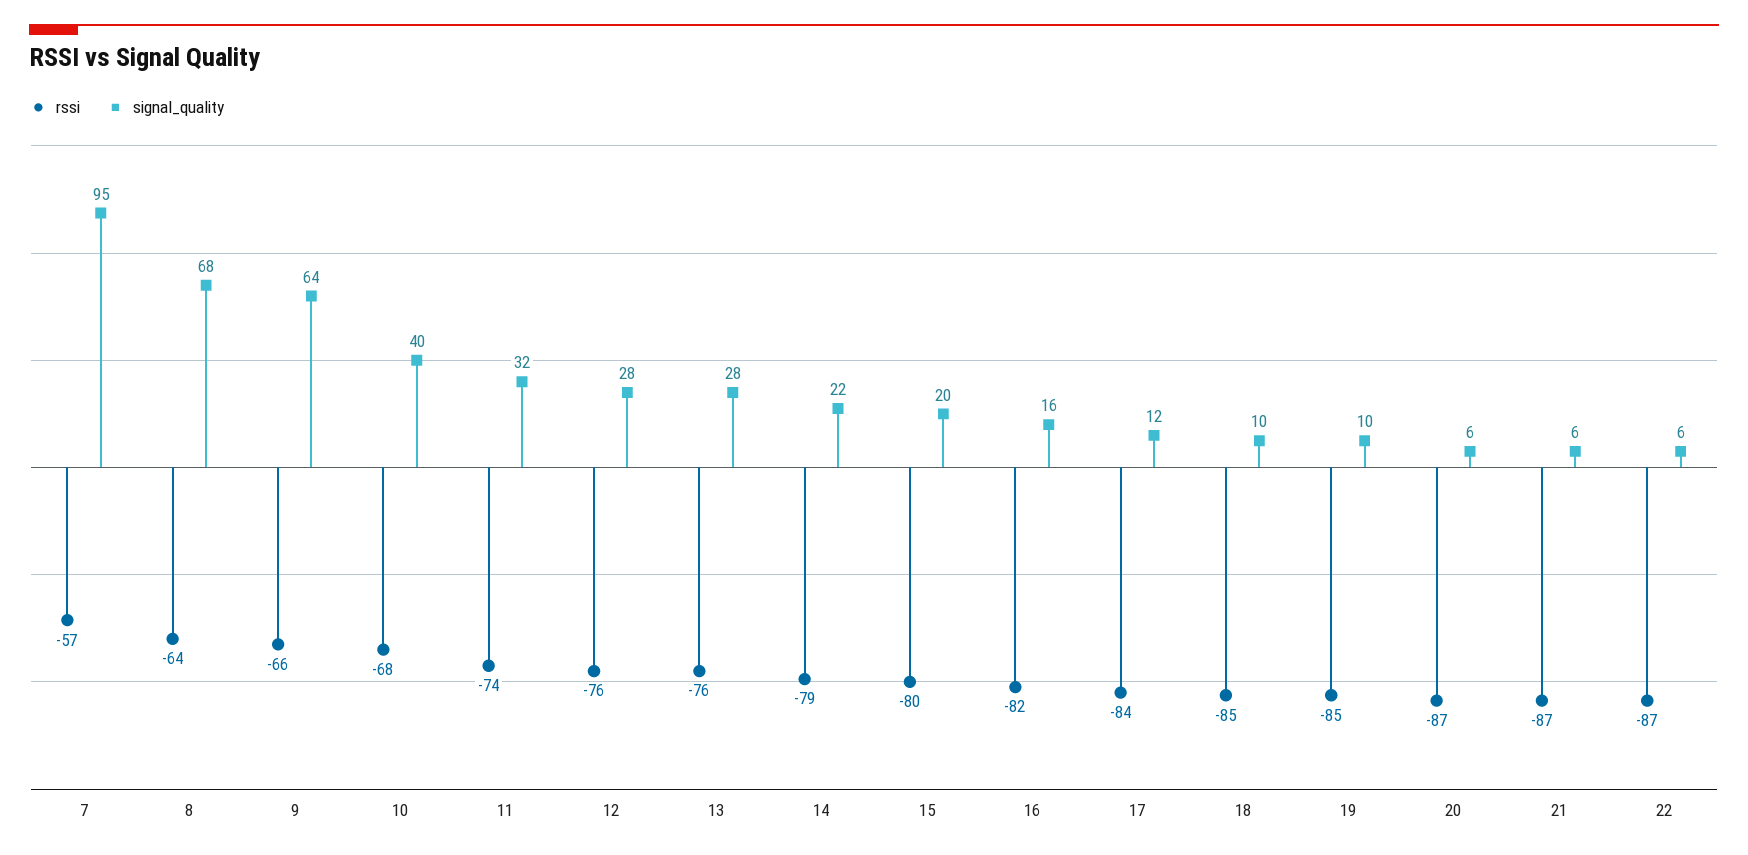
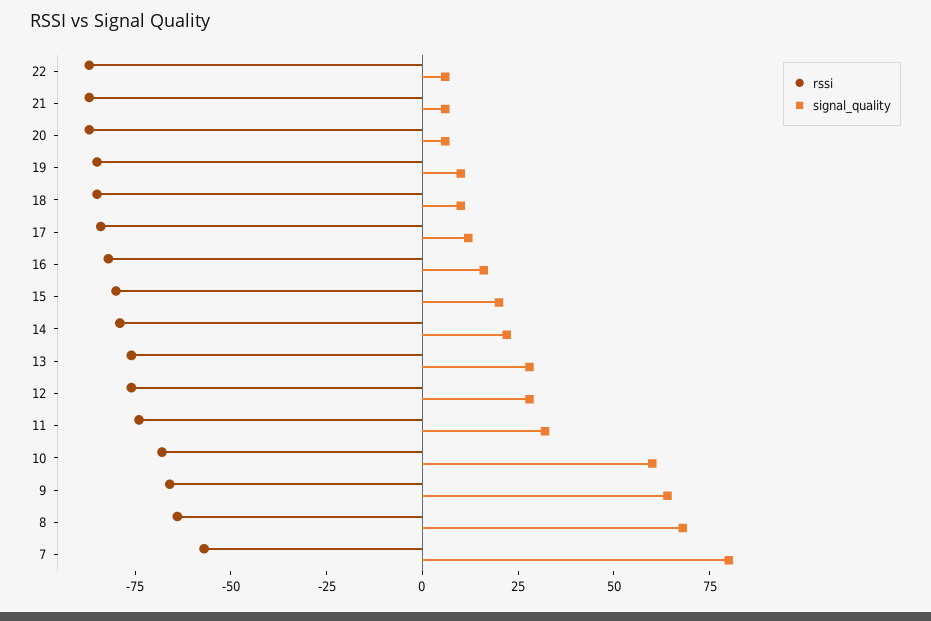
signal_quality, 7: 95 -> 80
signal_quality, 10: 40 -> 60

